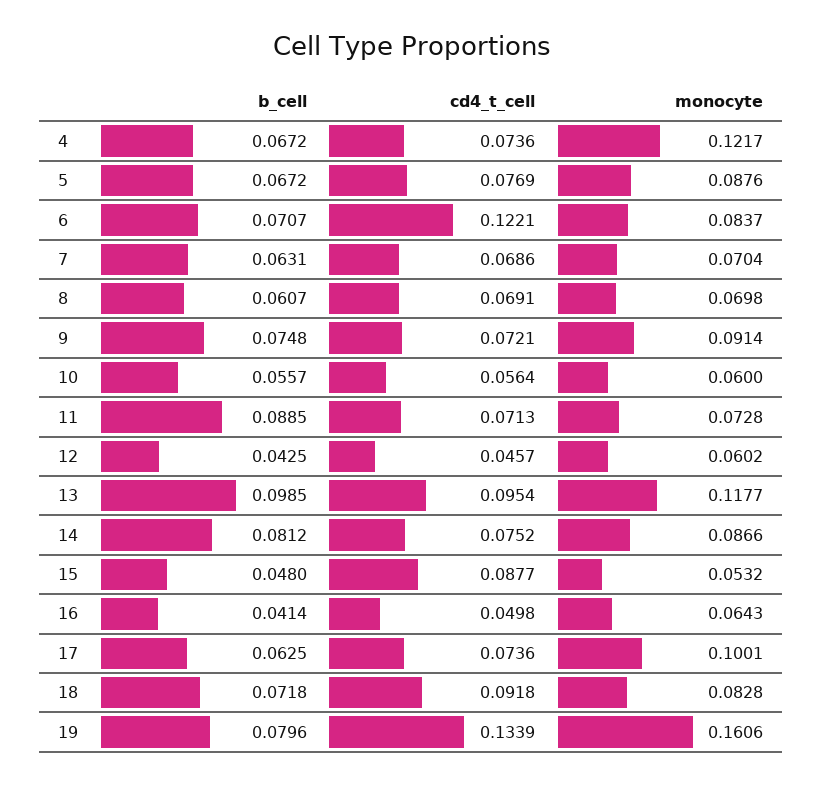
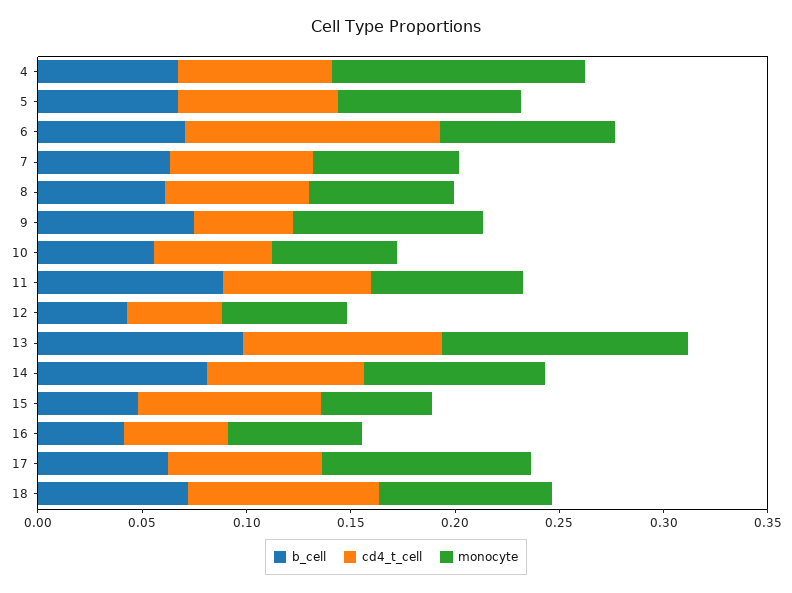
cd4_t_cell, 9: 0.0721 -> 0.05
b_cell, 19: 0.0796 -> none
cd4_t_cell, 19: 0.1339 -> none
monocyte, 19: 0.1606 -> none

